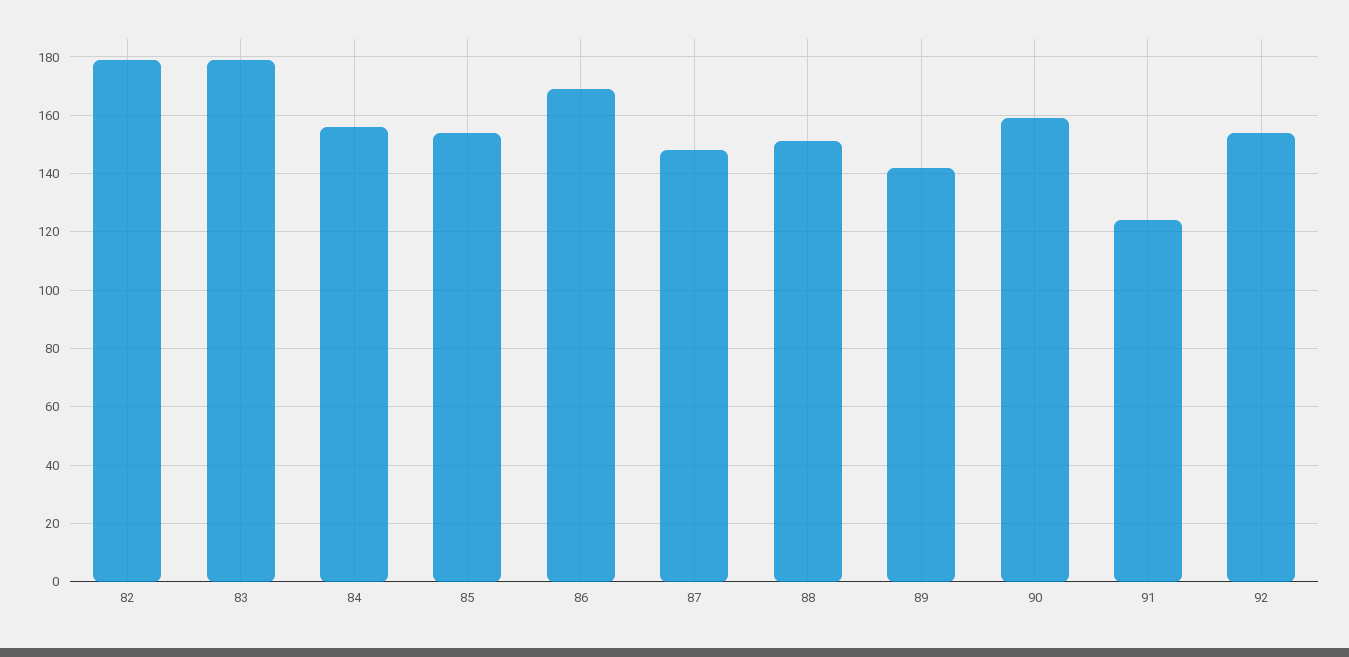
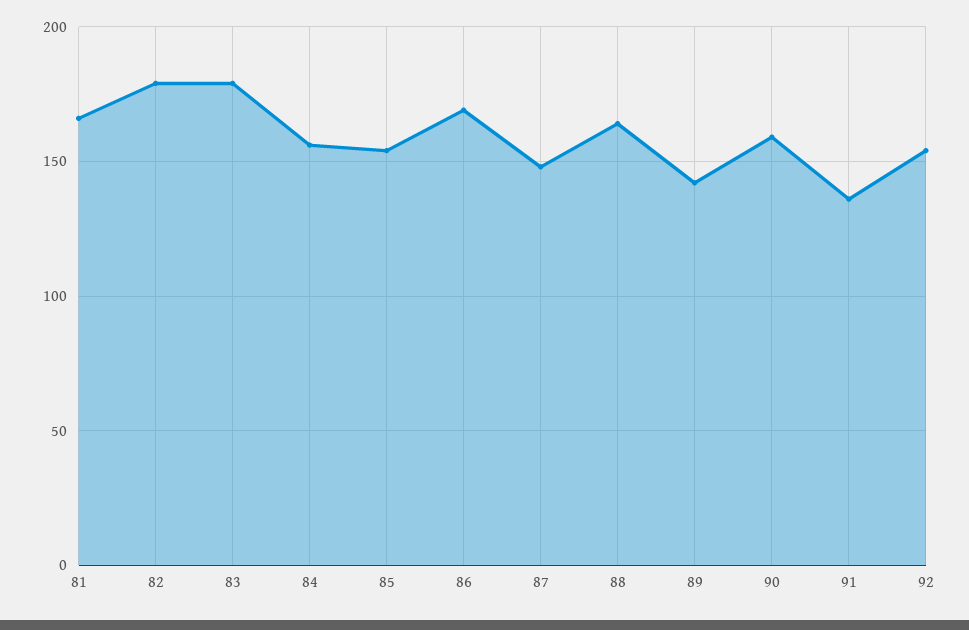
88: 150 -> 165
91: 125 -> 135
81: none -> 165

